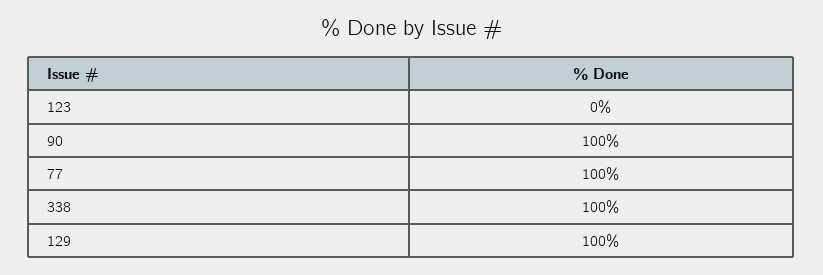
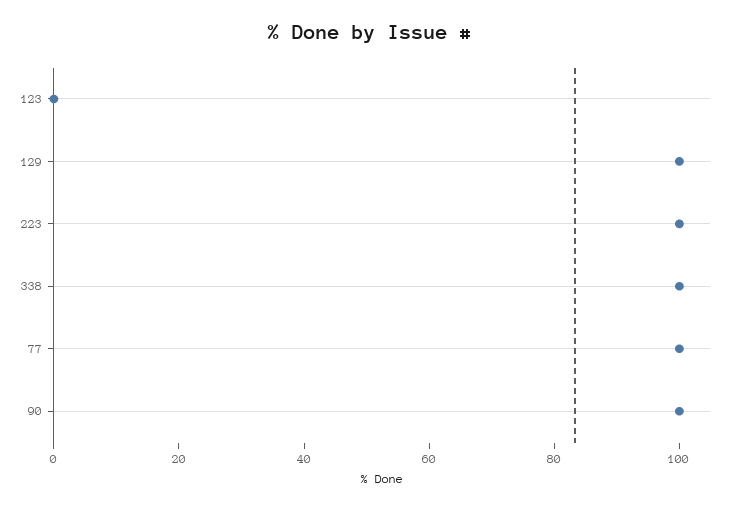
223: none -> 100

